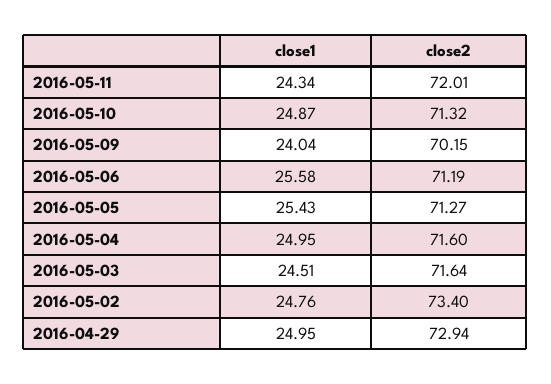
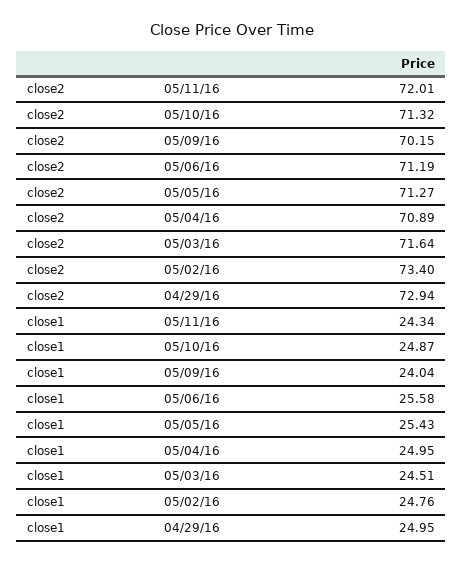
close2, 2016-05-04: 71.6 -> 70.89

